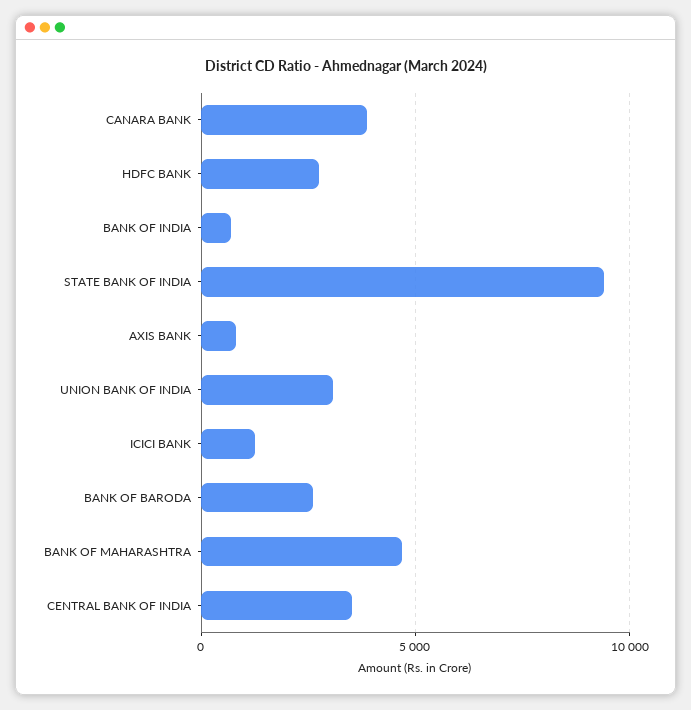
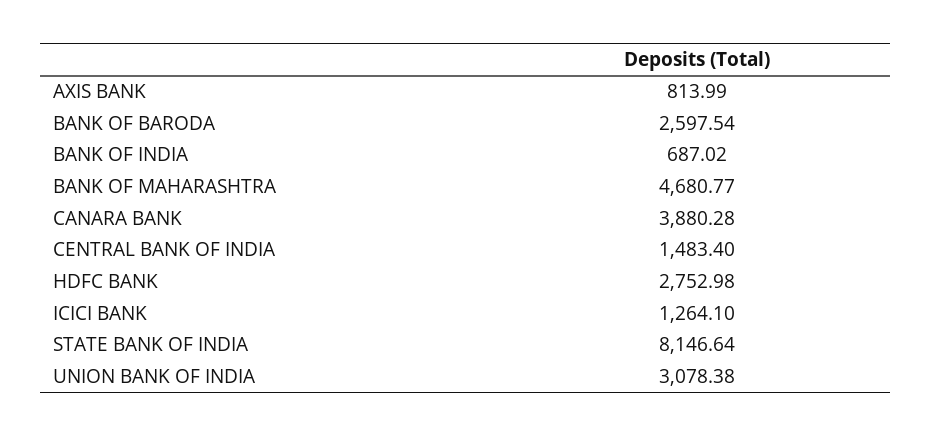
STATE BANK OF INDIA: 9500 -> 8146.64
CENTRAL BANK OF INDIA: 3500 -> 1483.4

